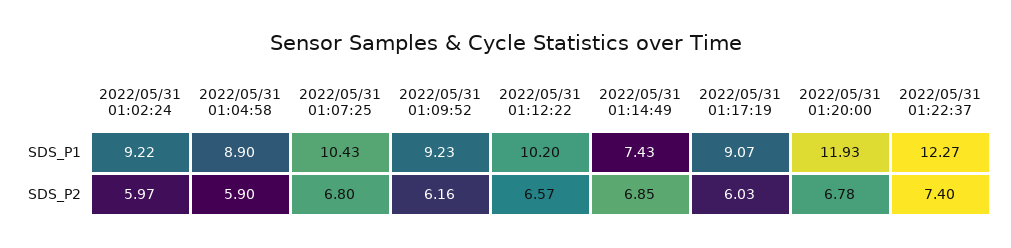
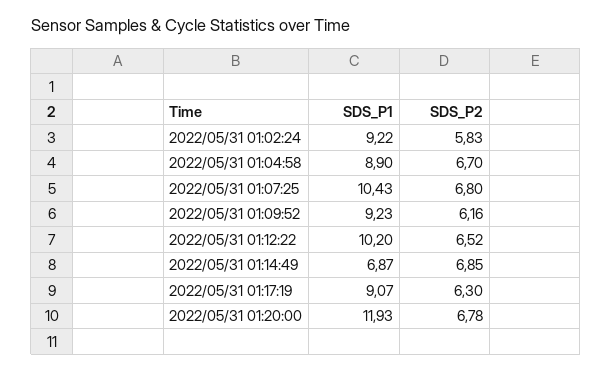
2022/05/31 01:14:49, SDS_P1: 7.43 -> 6.87
2022/05/31 01:22:37, SDS_P1: 12.27 -> none
2022/05/31 01:02:24, SDS_P2: 5.97 -> 5.83
2022/05/31 01:04:58, SDS_P2: 5.9 -> 6.7
2022/05/31 01:12:22, SDS_P2: 6.57 -> 6.52
2022/05/31 01:17:19, SDS_P2: 6.03 -> 6.3
2022/05/31 01:22:37, SDS_P2: 7.4 -> none

